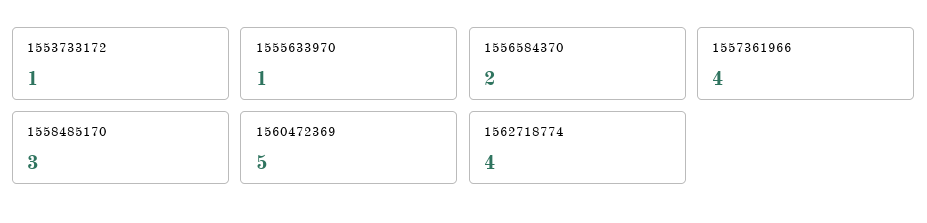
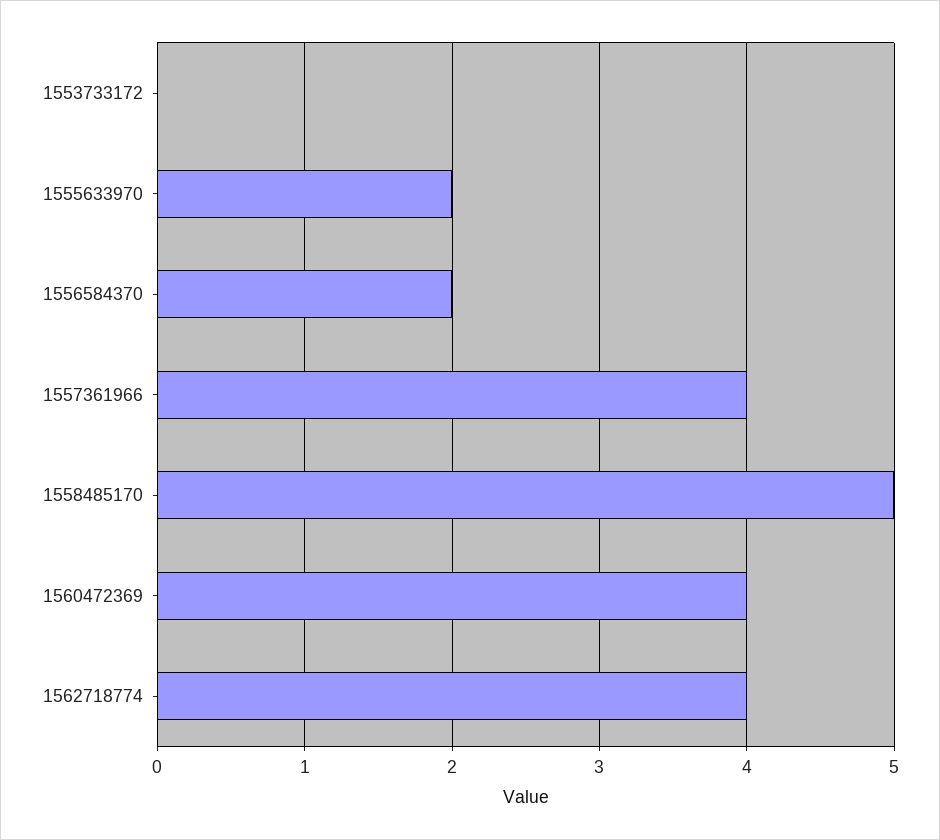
1553733172: 1 -> 0
1555633970: 1 -> 2
1558485170: 3 -> 5
1560472369: 5 -> 4

